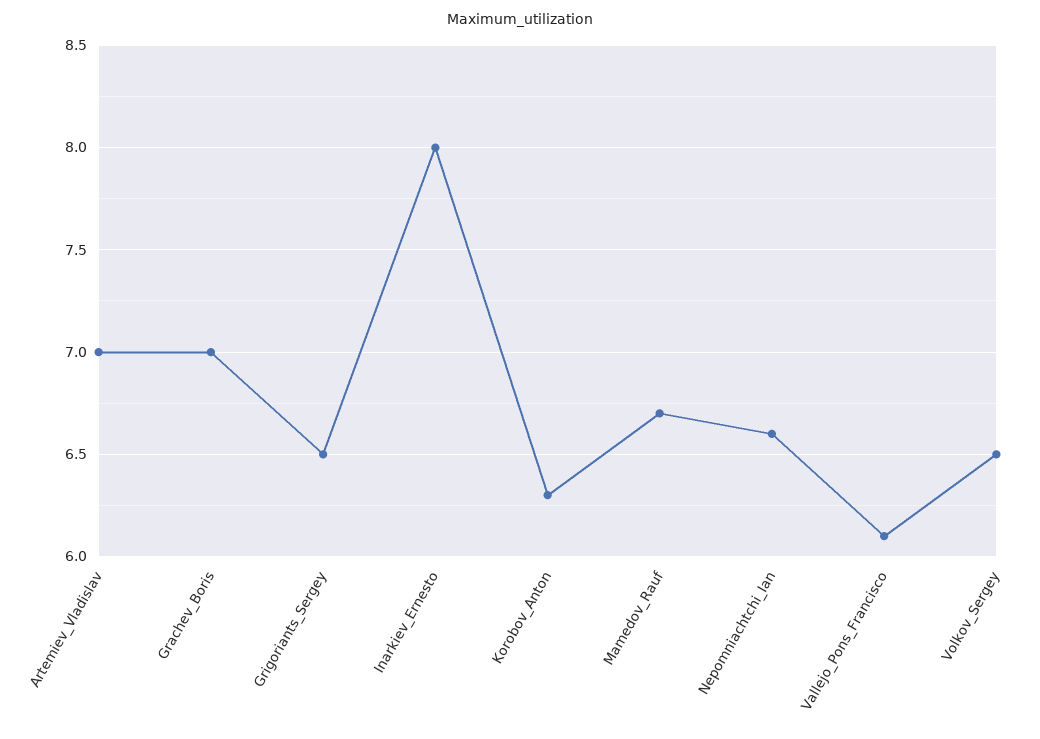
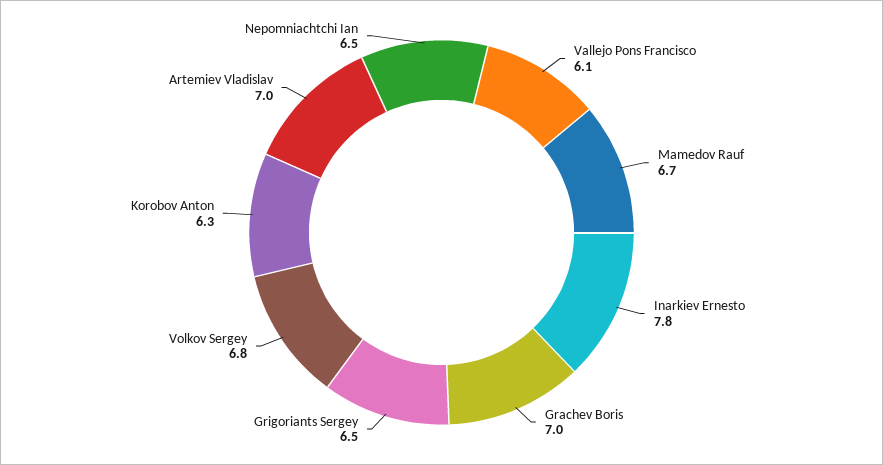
Inarkiev_Ernesto: 8 -> 7.8
Nepomniachtchi_Ian: 6.6 -> 6.5
Volkov_Sergey: 6.5 -> 6.8

